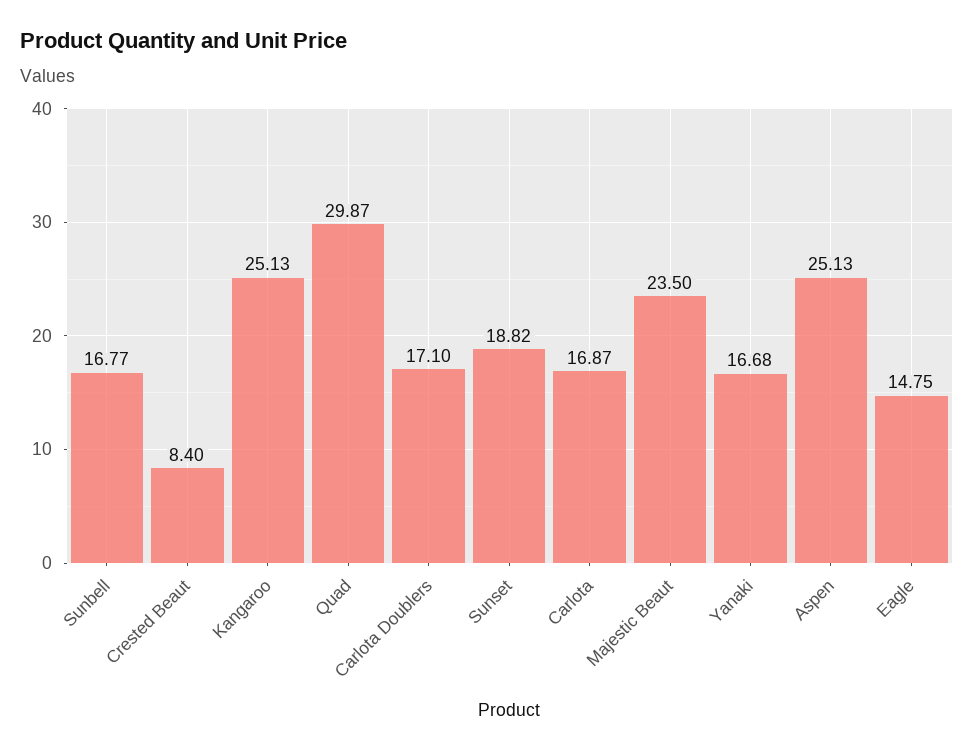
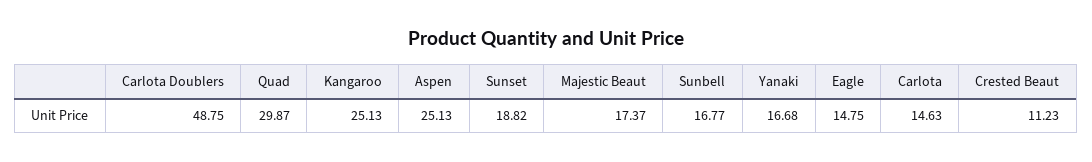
Crested Beaut: 8.4 -> 11.23
Carlota Doublers: 17.1 -> 48.75
Carlota: 16.87 -> 14.63
Majestic Beaut: 23.5 -> 17.37

